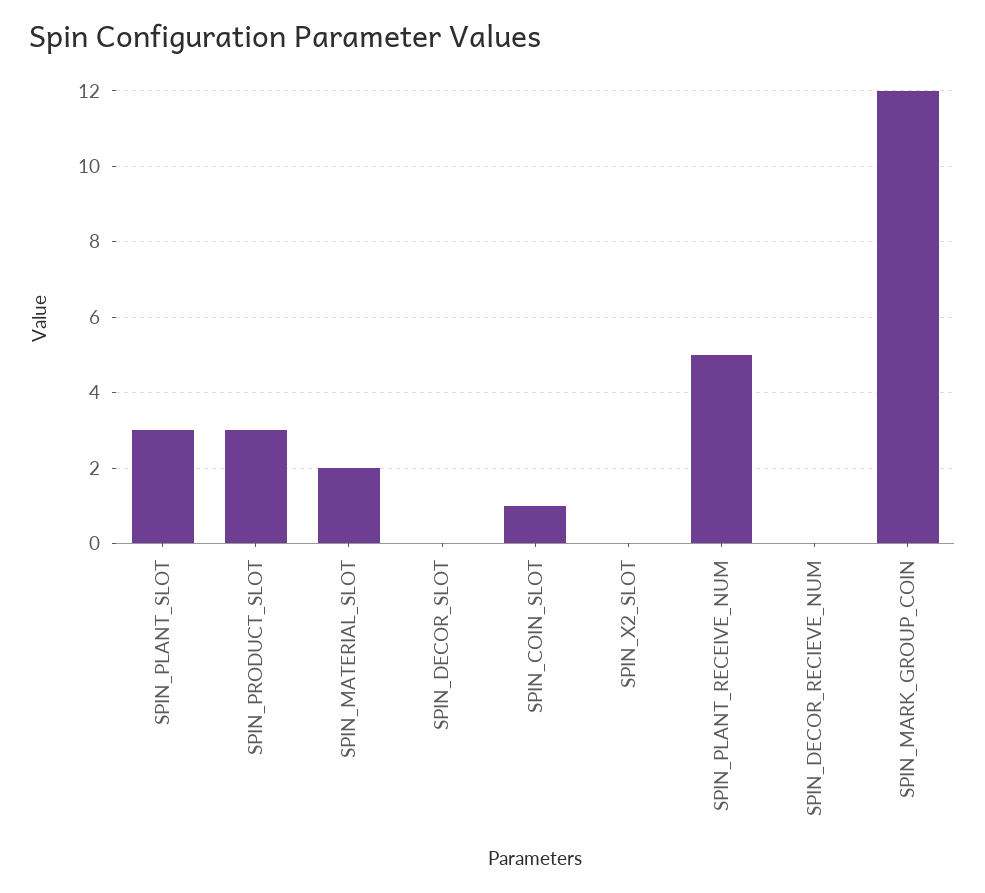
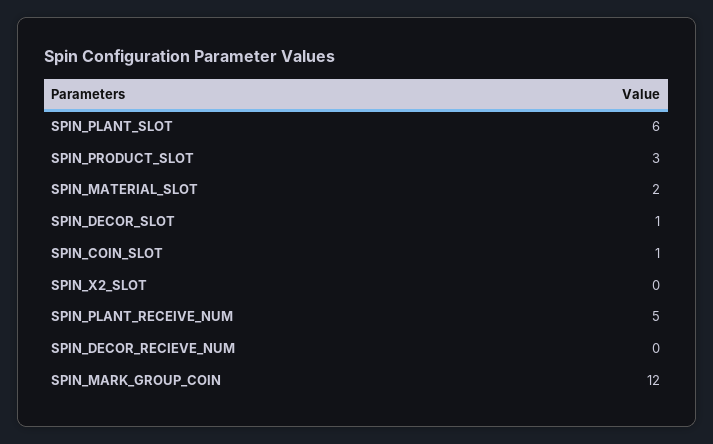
SPIN_PLANT_SLOT: 3 -> 6
SPIN_DECOR_SLOT: 0 -> 1

